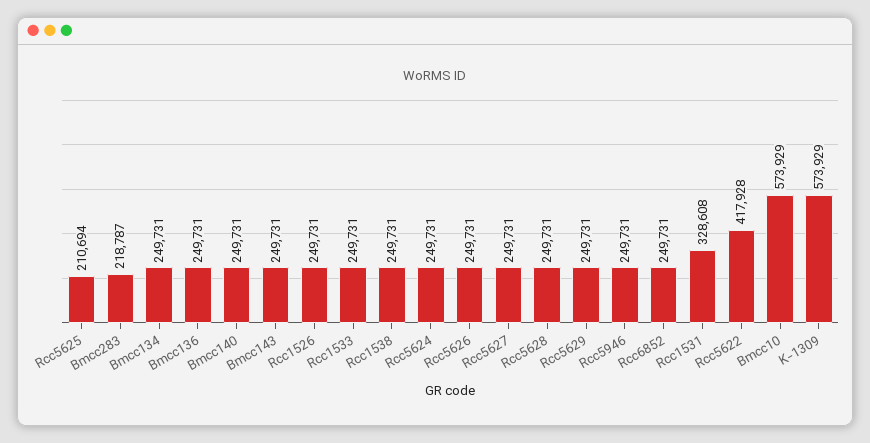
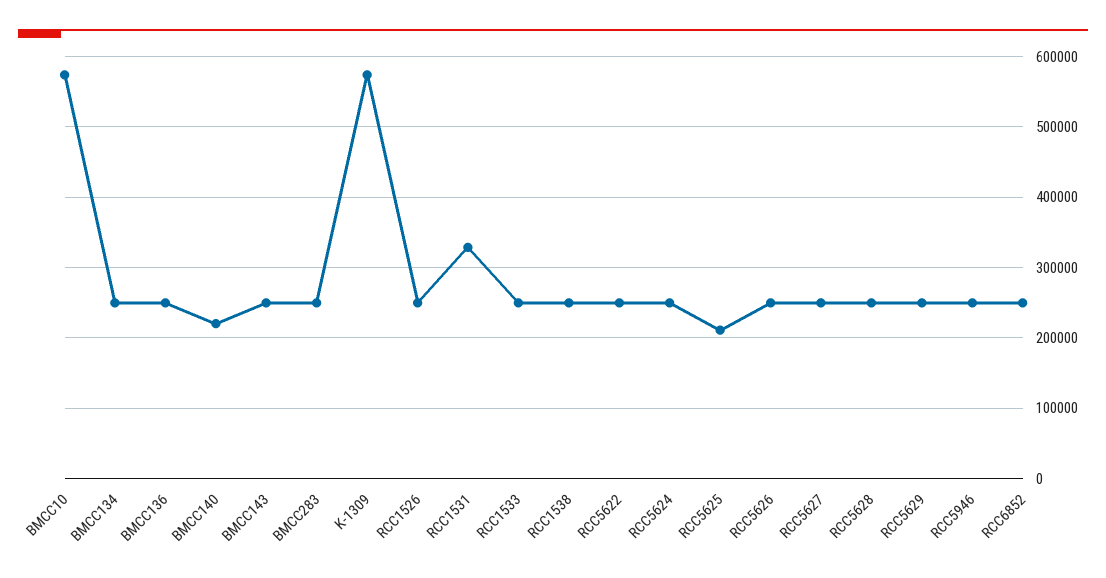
Bmcc283: 218787 -> 250000
Bmcc140: 249731 -> 220000
Rcc5622: 417928 -> 250000

